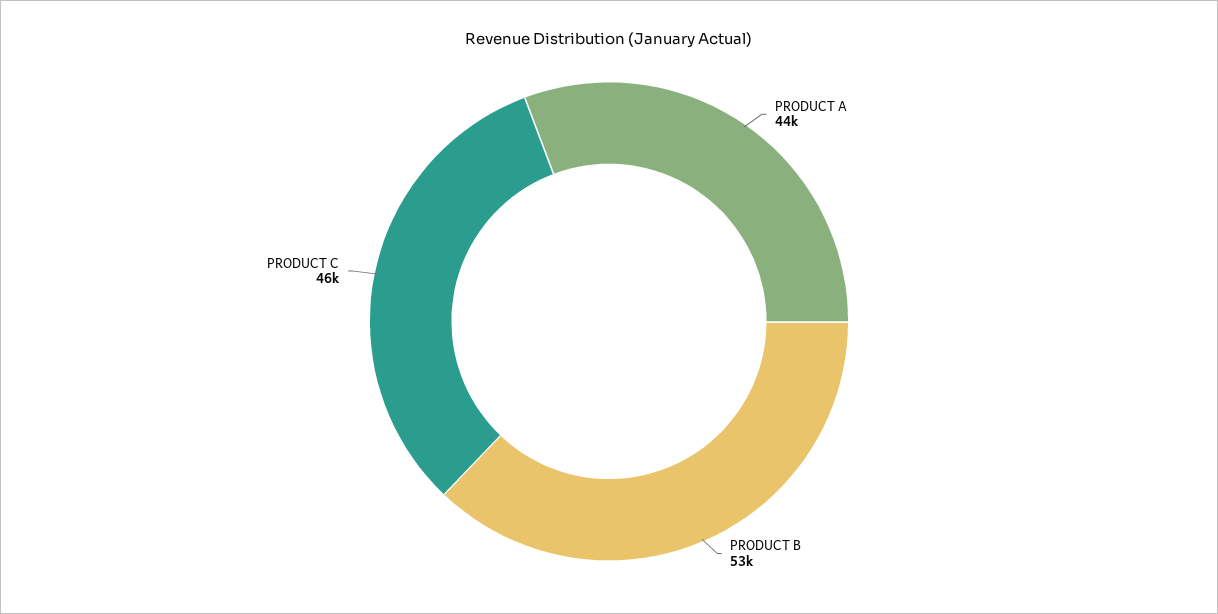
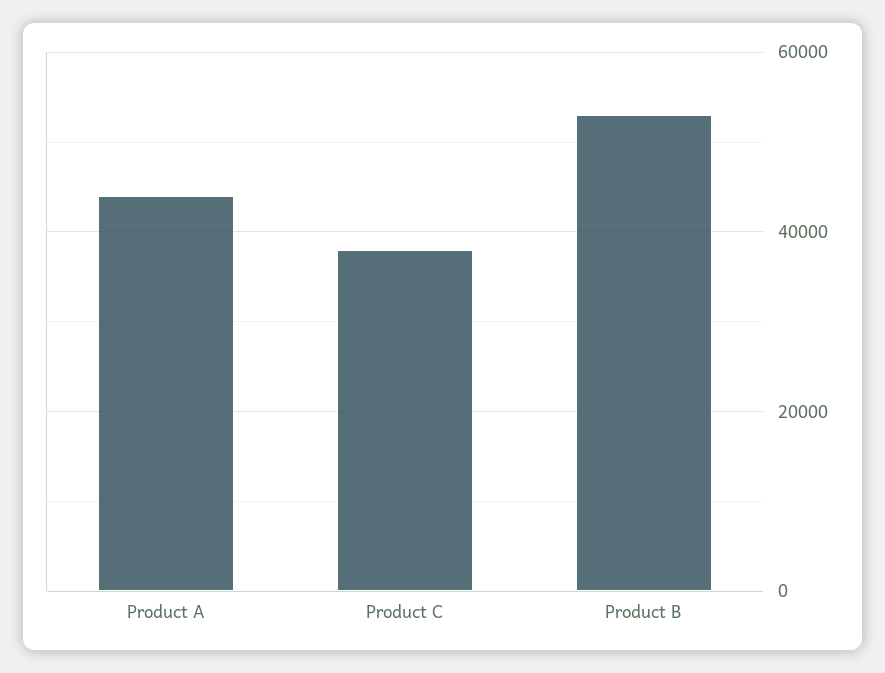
PRODUCT C: 46000 -> 38000

